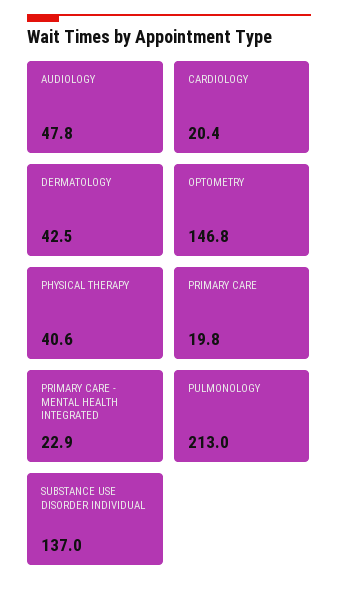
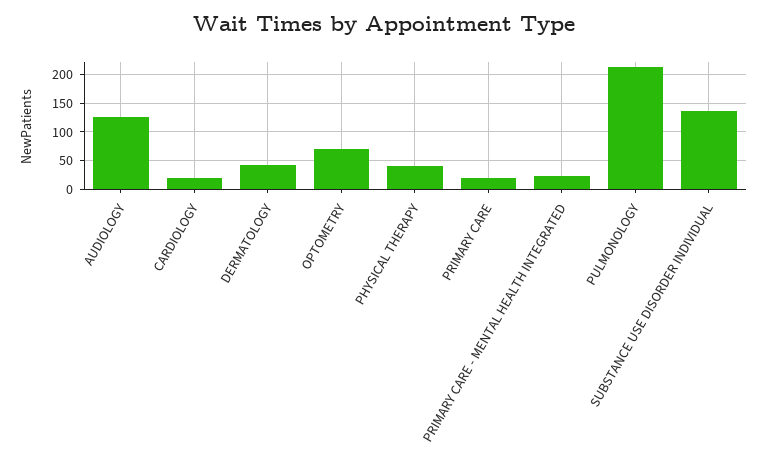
AUDIOLOGY: 47.8 -> 125
OPTOMETRY: 146.8 -> 75

